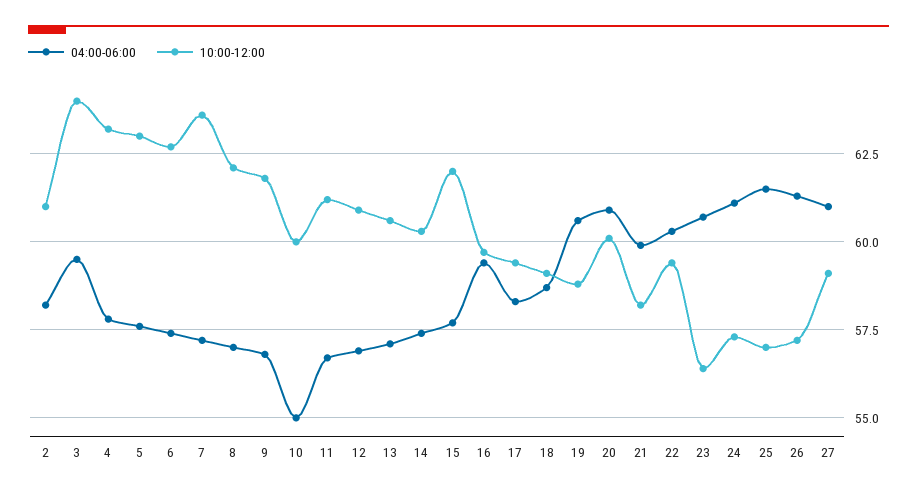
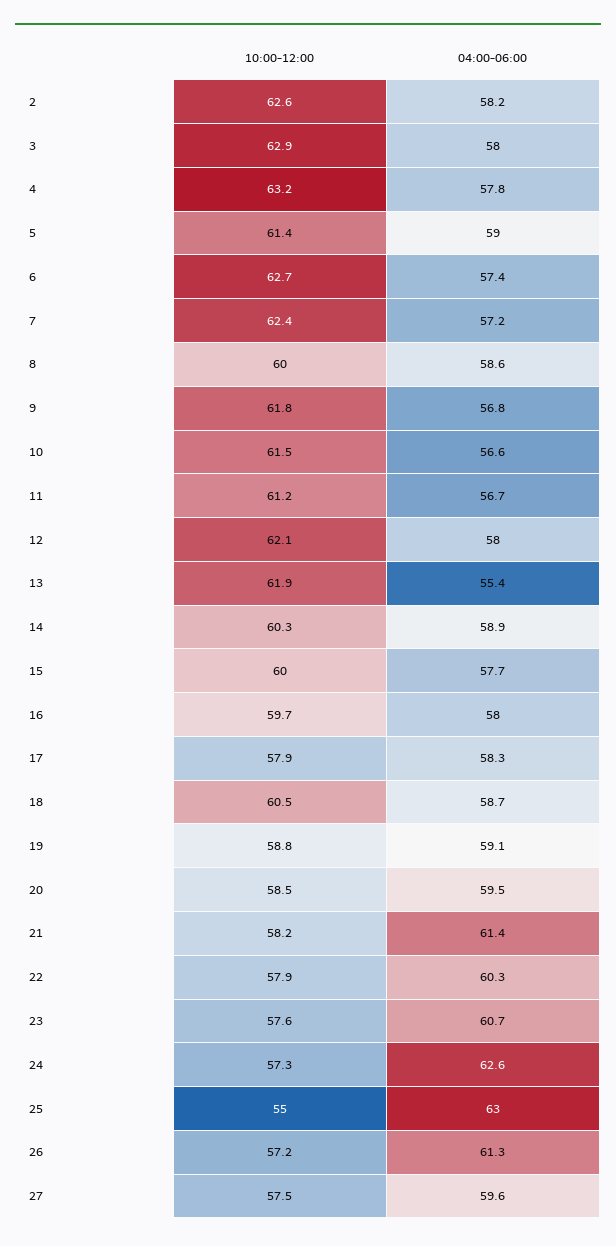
10:00-12:00, 2: 61 -> 62.6
04:00-06:00, 3: 59.5 -> 58
10:00-12:00, 3: 64 -> 62.9
04:00-06:00, 5: 57.5 -> 59
10:00-12:00, 5: 63 -> 61.4
10:00-12:00, 7: 63.5 -> 62.4
04:00-06:00, 8: 57 -> 58.6
10:00-12:00, 8: 62 -> 60
04:00-06:00, 10: 55 -> 56.6
10:00-12:00, 10: 60 -> 61.5
04:00-06:00, 12: 57 -> 58
10:00-12:00, 12: 61 -> 62.1
04:00-06:00, 13: 57 -> 55.4
10:00-12:00, 13: 60.5 -> 61.9
04:00-06:00, 14: 57.5 -> 58.9
10:00-12:00, 15: 62 -> 60
04:00-06:00, 16: 59.5 -> 58
10:00-12:00, 17: 59.5 -> 57.9
10:00-12:00, 18: 59 -> 60.5
04:00-06:00, 19: 60.5 -> 59.1
04:00-06:00, 20: 61 -> 59.5
10:00-12:00, 20: 60 -> 58.5
04:00-06:00, 21: 60 -> 61.4
10:00-12:00, 22: 59.5 -> 57.9
10:00-12:00, 23: 56.5 -> 57.6
04:00-06:00, 24: 61 -> 62.6
04:00-06:00, 25: 61.5 -> 63
10:00-12:00, 25: 57 -> 55
04:00-06:00, 27: 61 -> 59.6
10:00-12:00, 27: 59 -> 57.5

